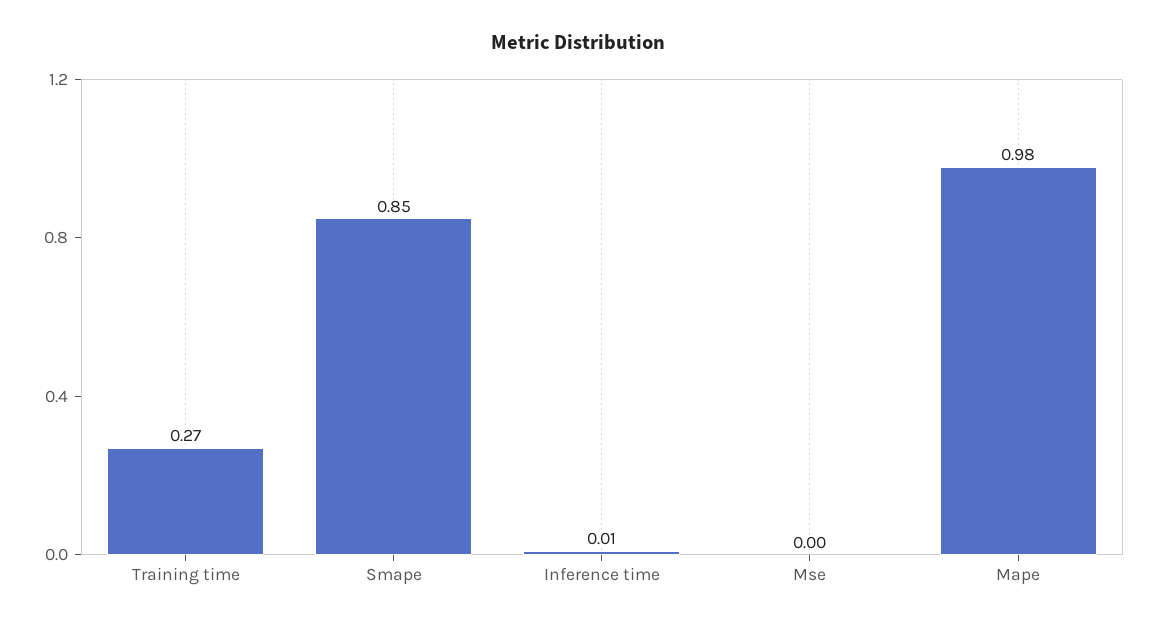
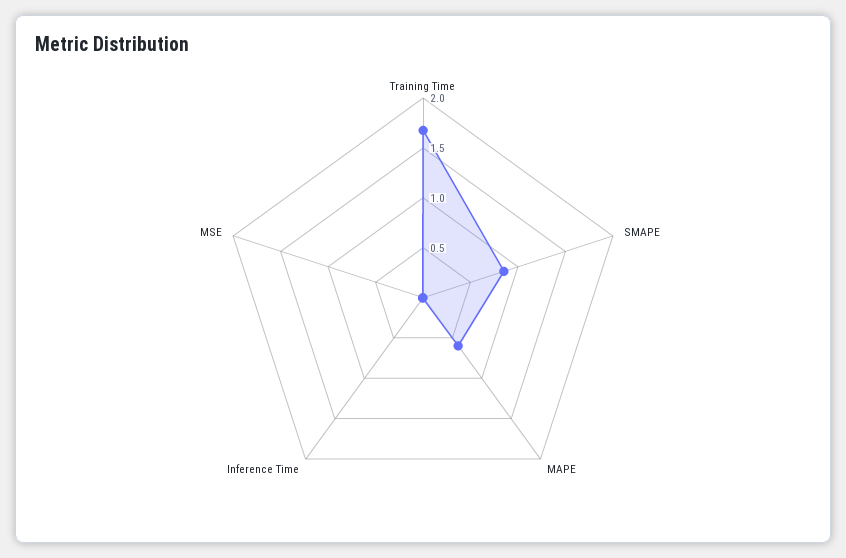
Training time: 0.27 -> 1.7
Mape: 0.98 -> 0.6

